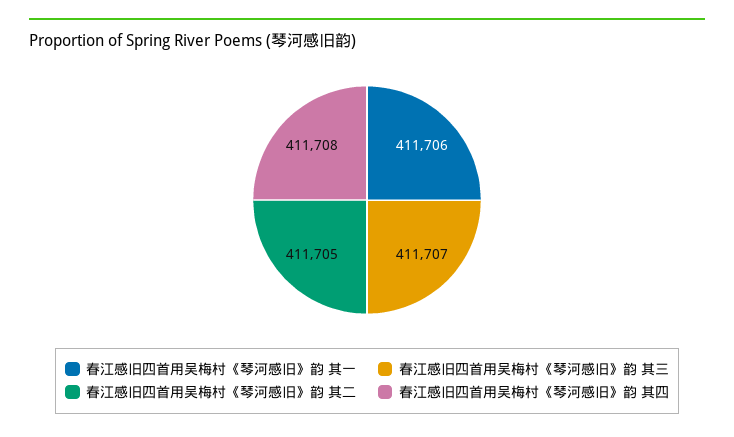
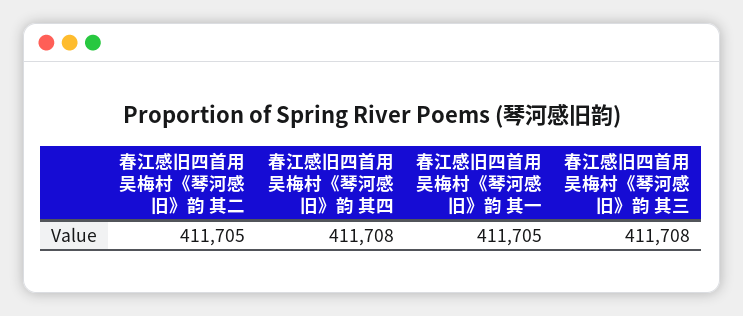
春江感旧四首用吴梅村《琴河感旧》韵 其一: 411706 -> 411705
春江感旧四首用吴梅村《琴河感旧》韵 其三: 411707 -> 411708

